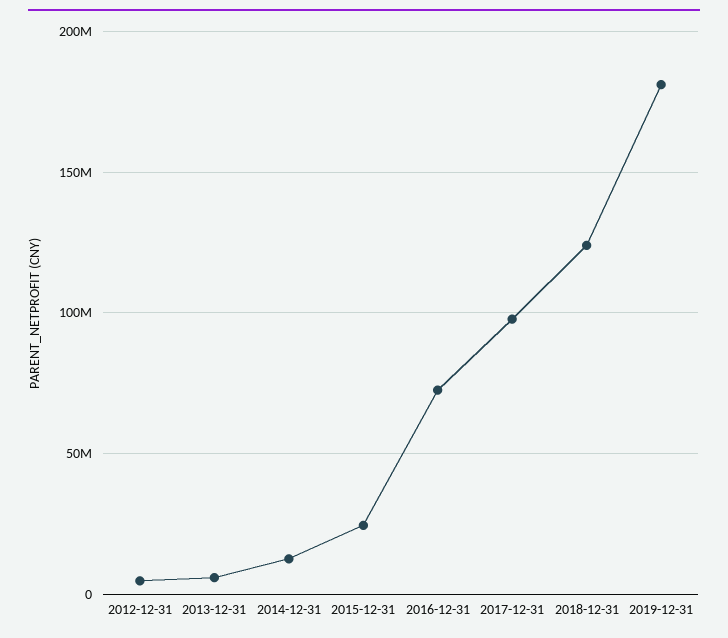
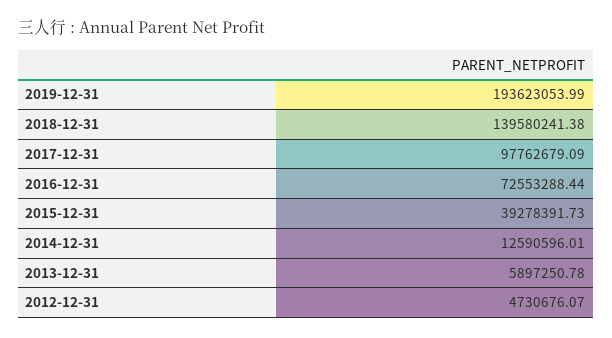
2015-12-31: 25000000 -> 39278391.73
2018-12-31: 125000000 -> 139580241.38
2019-12-31: 180000000 -> 193623053.99

